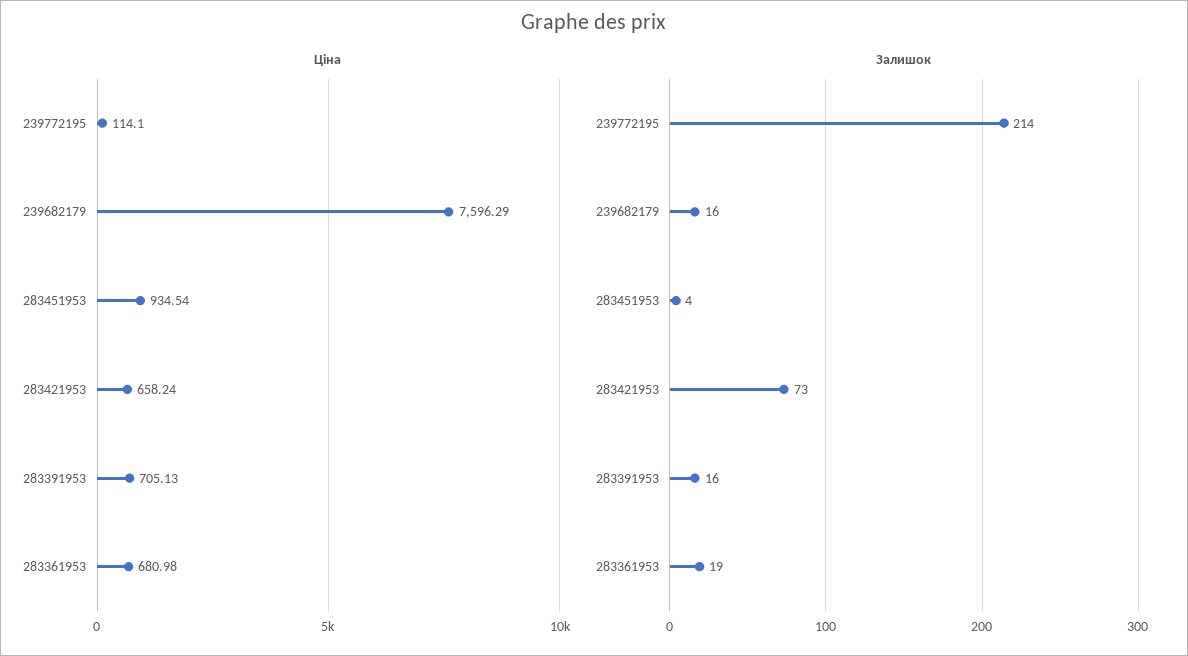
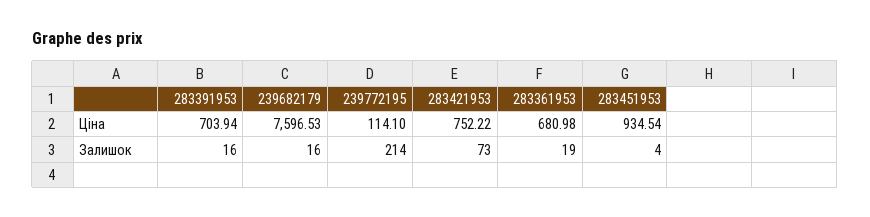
Ціна, 239682179: 7596.29 -> 7596.53
Ціна, 283421953: 658.24 -> 752.22
Ціна, 283391953: 705.13 -> 703.94

